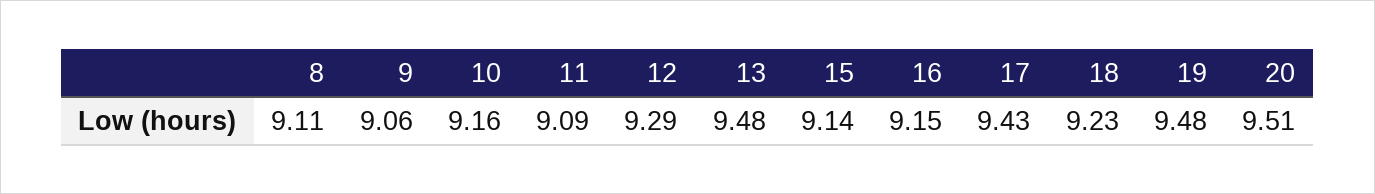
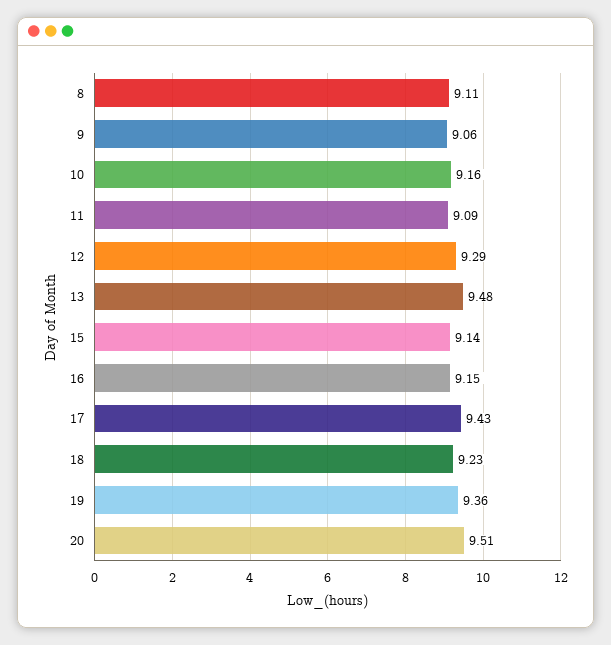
19: 9.48 -> 9.36

